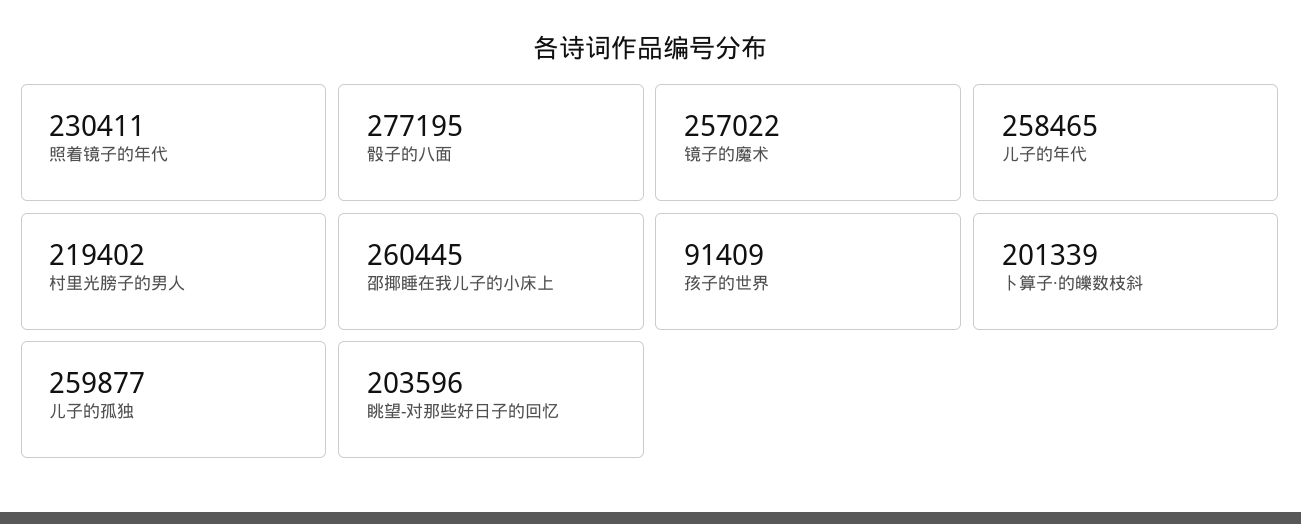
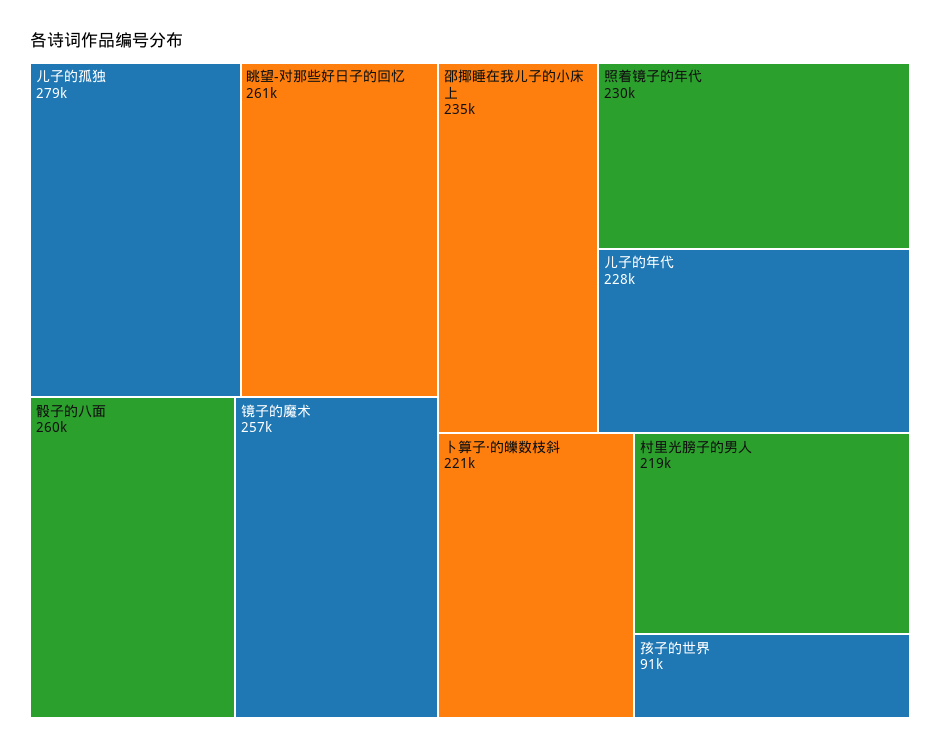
骰子的八面: 277195 -> 260000
儿子的年代: 258465 -> 228000
邵揶睡在我儿子的小床上: 260445 -> 235000
卜算子·的皪数枝斜: 201339 -> 221000
儿子的孤独: 259877 -> 279000
眺望-对那些好日子的回忆: 203596 -> 261000

